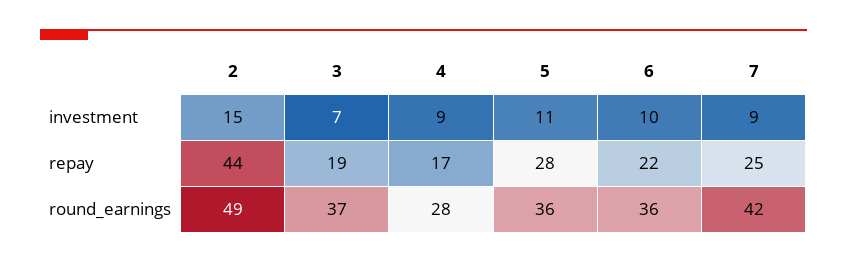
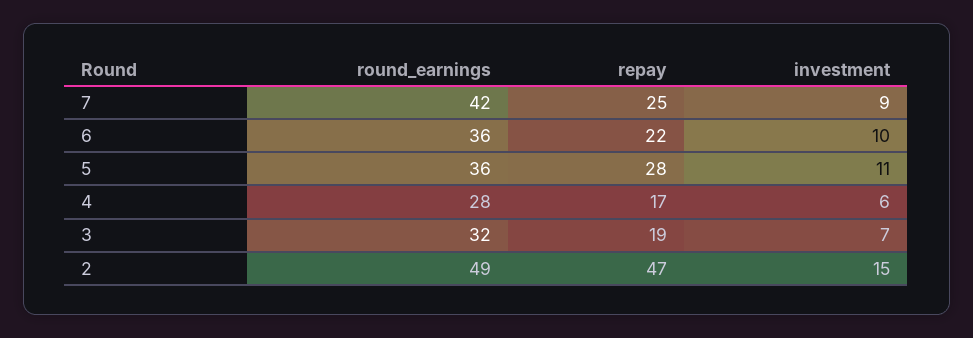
4, investment: 9 -> 6
2, repay: 44 -> 47
3, round_earnings: 37 -> 32

